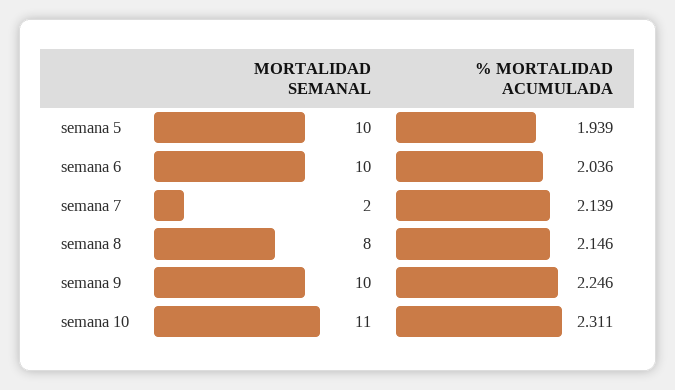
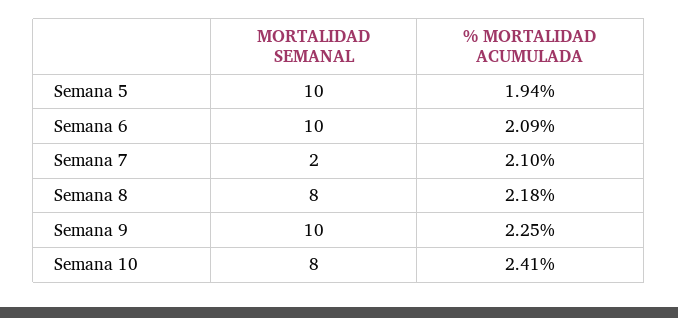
% MORTALIDAD ACUMULADA, semana 6: 2.036 -> 2.09
% MORTALIDAD ACUMULADA, semana 7: 2.139 -> 2.1
% MORTALIDAD ACUMULADA, semana 8: 2.146 -> 2.18
MORTALIDAD SEMANAL, semana 10: 11 -> 8
% MORTALIDAD ACUMULADA, semana 10: 2.311 -> 2.41

